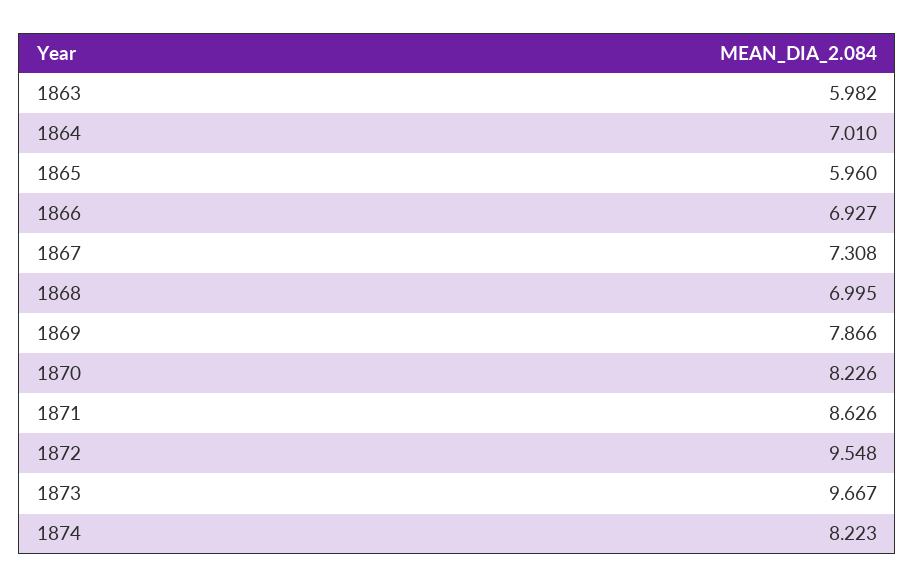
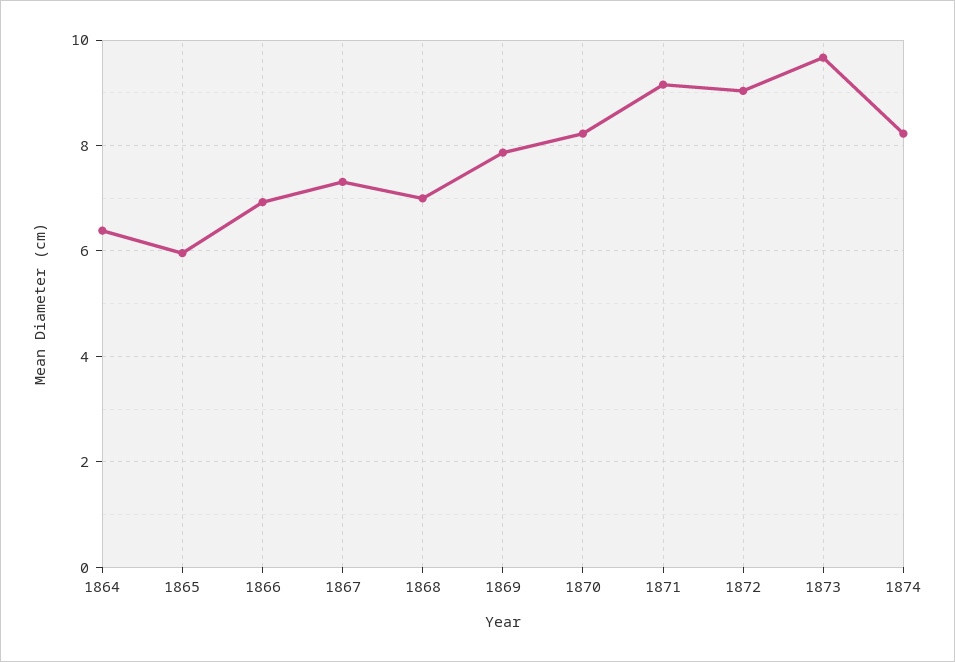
1863: 5.982 -> none
1864: 7.01 -> 6.4
1871: 8.626 -> 9.2
1872: 9.548 -> 9

